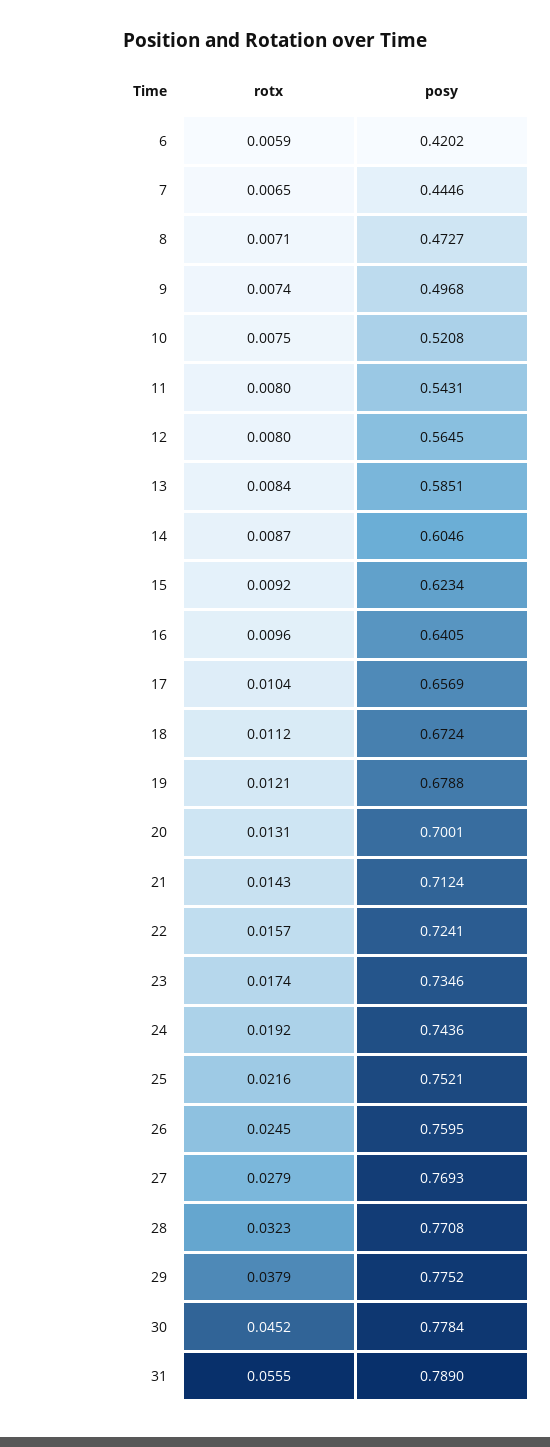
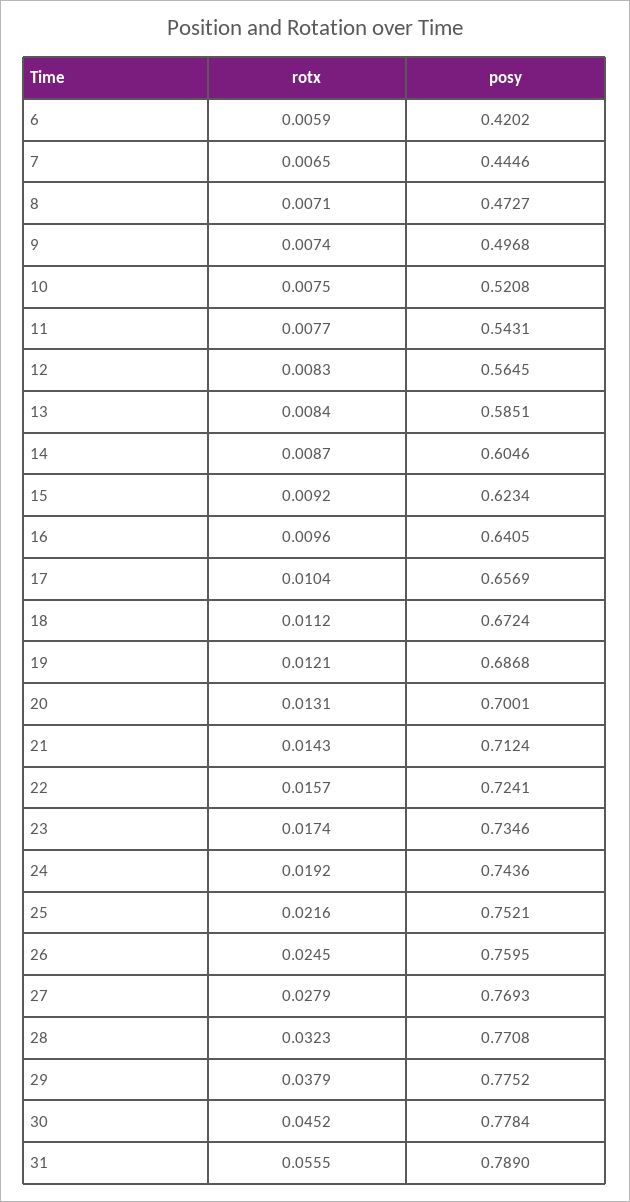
rotx, 11: 0.008 -> 0.0077
rotx, 12: 0.008 -> 0.0083
posy, 19: 0.6788 -> 0.6868

